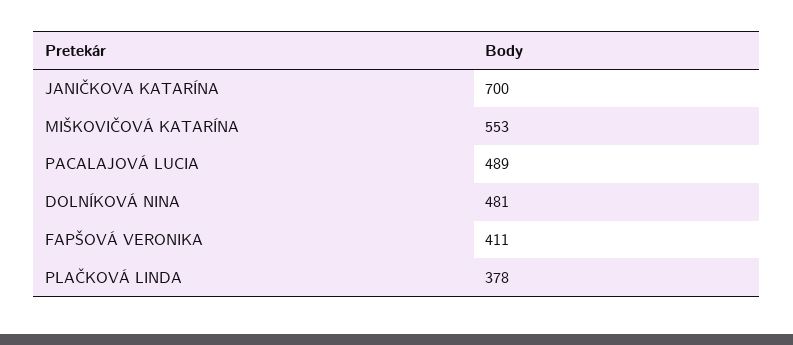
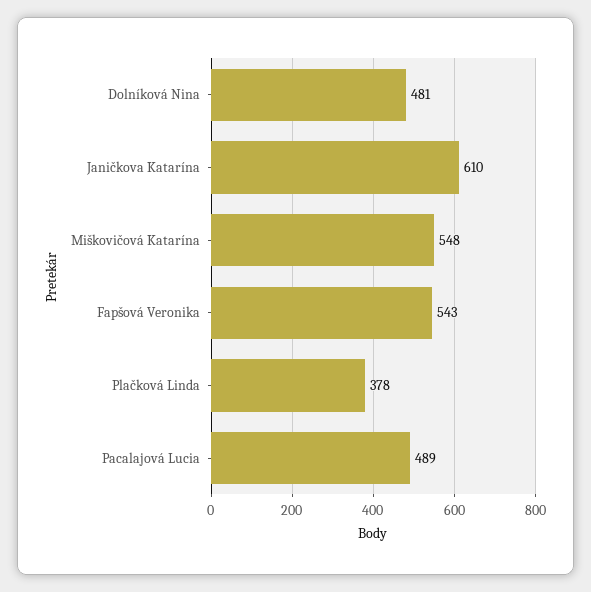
JANIČKOVA KATARÍNA: 700 -> 610
MIŠKOVIČOVÁ KATARÍNA: 553 -> 548
FAPŠOVÁ VERONIKA: 411 -> 543

